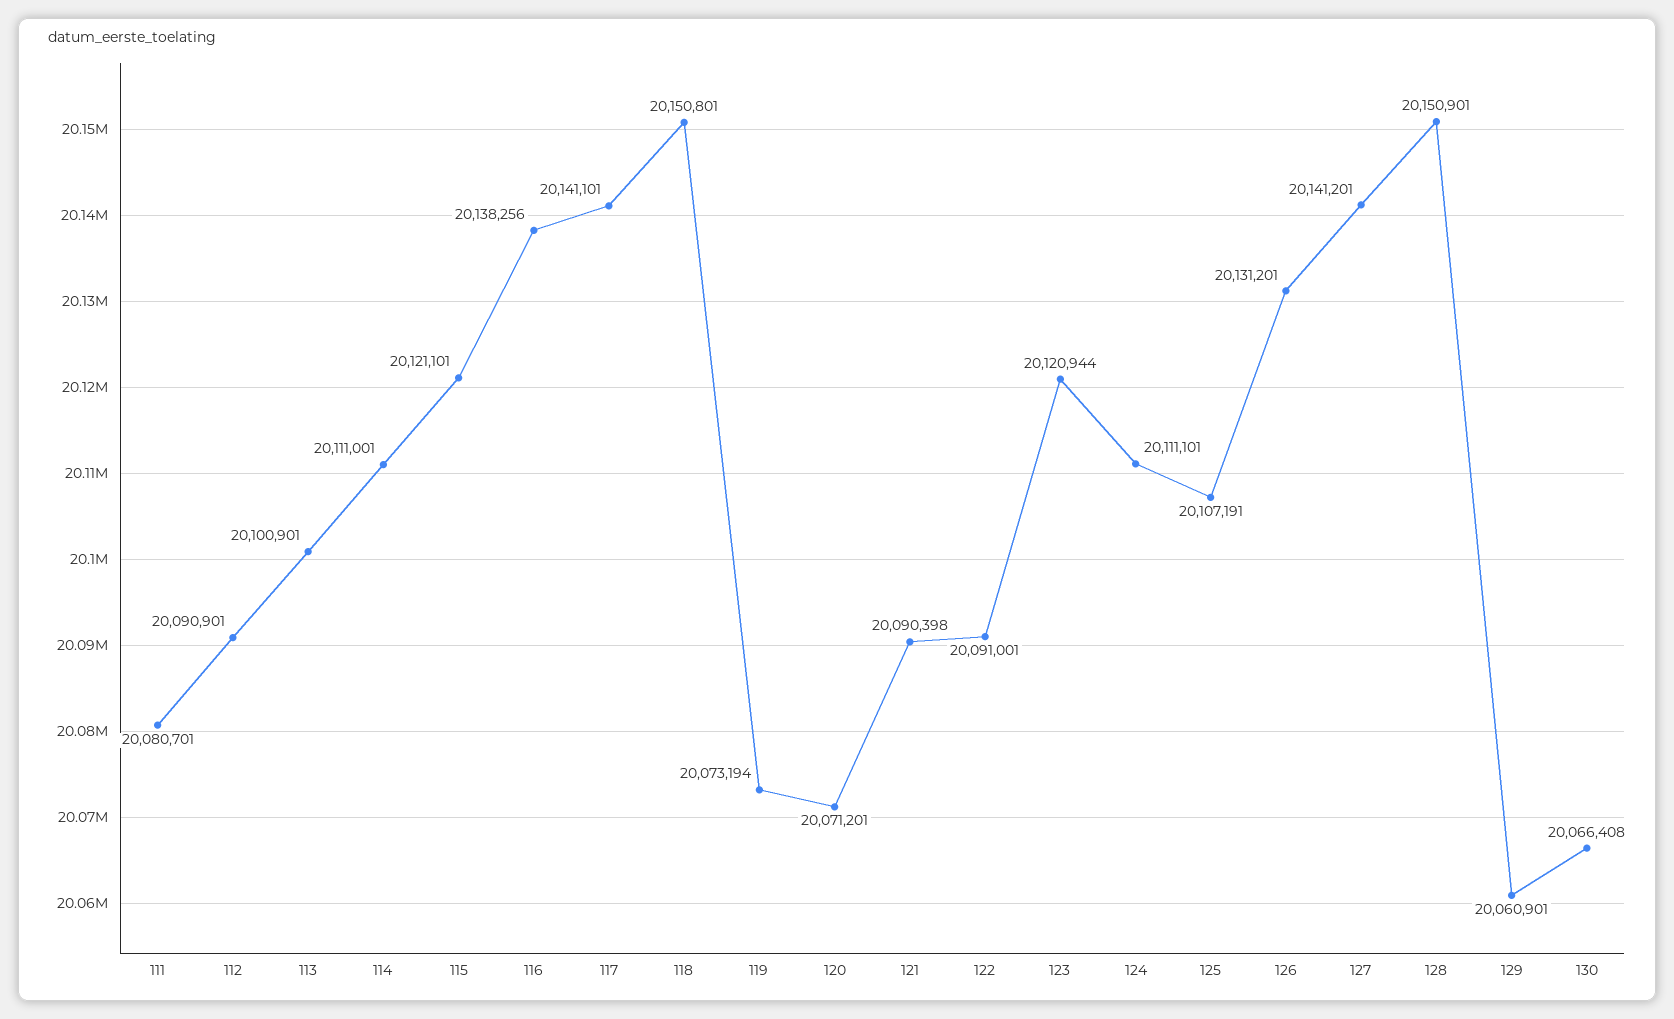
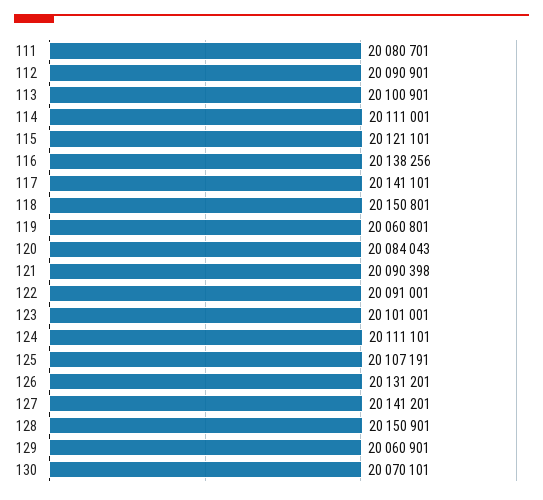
119: 20073194 -> 20060801
120: 20071201 -> 20084043
123: 20120944 -> 20101001
130: 20066408 -> 20070101

